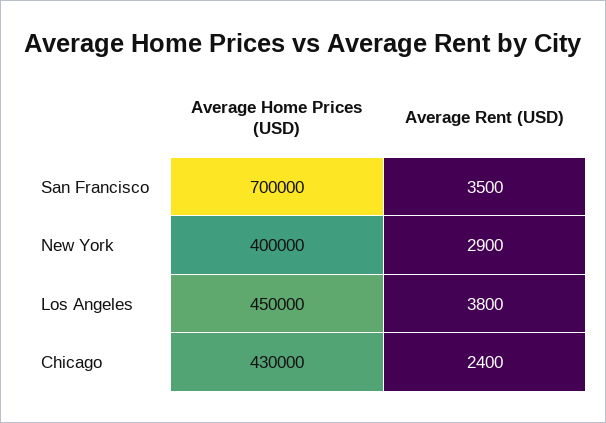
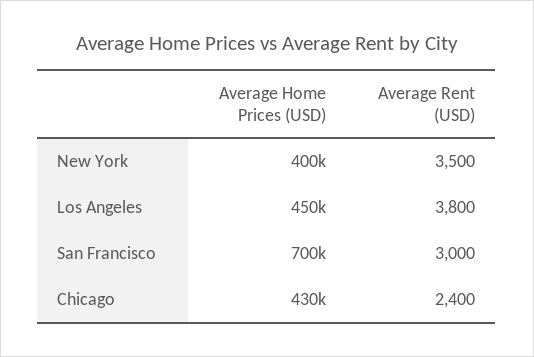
Average Rent (USD), San Francisco: 3500 -> 3000
Average Rent (USD), New York: 2900 -> 3500

